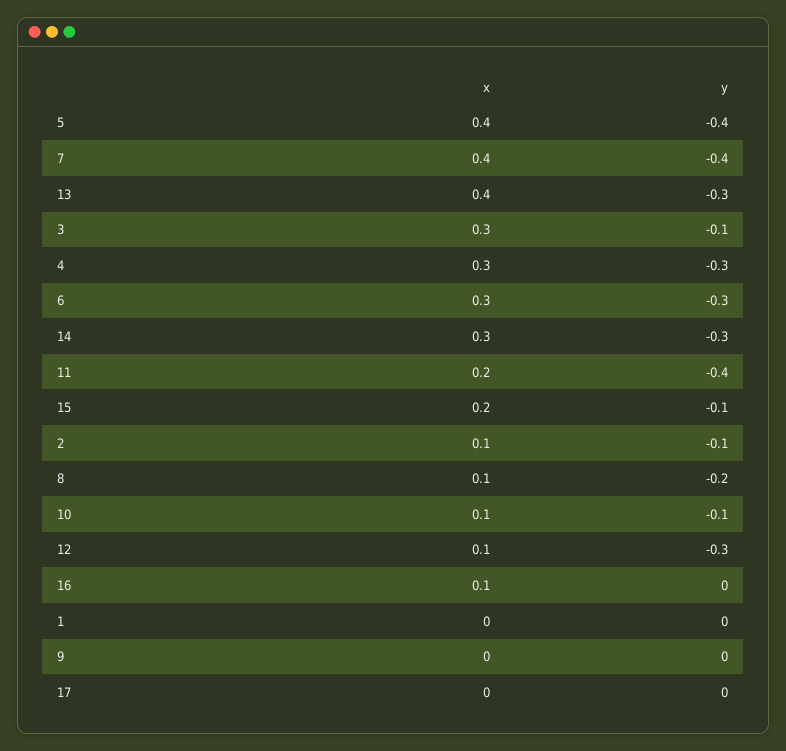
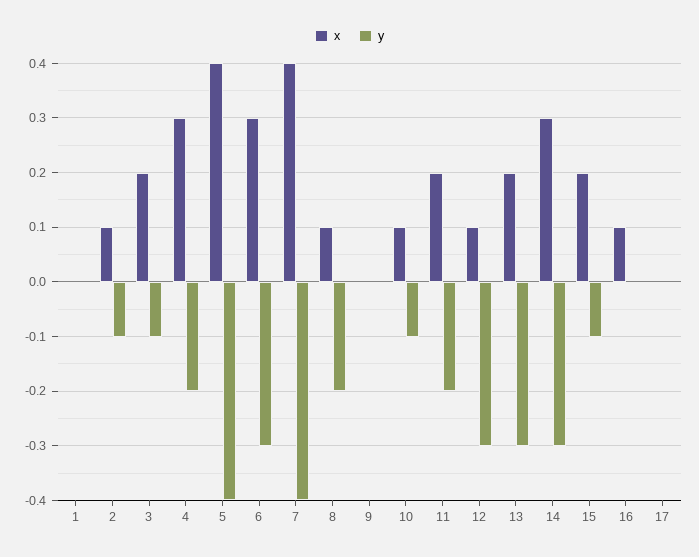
x, 13: 0.4 -> 0.2
x, 3: 0.3 -> 0.2
y, 4: -0.3 -> -0.2
y, 11: -0.4 -> -0.2

